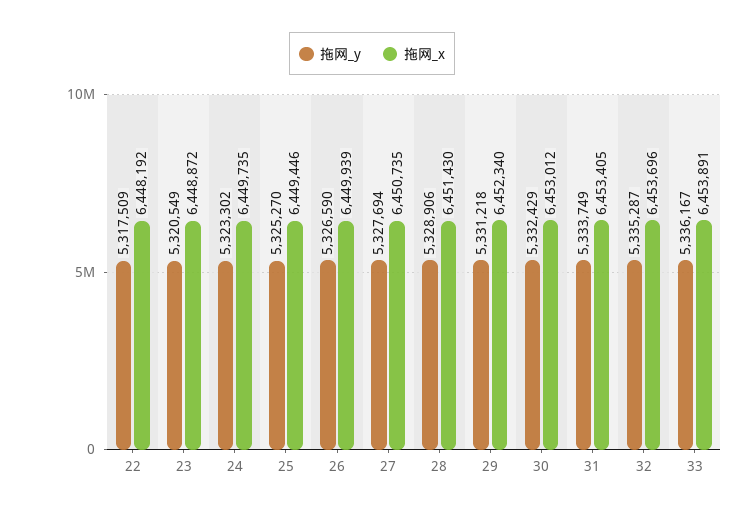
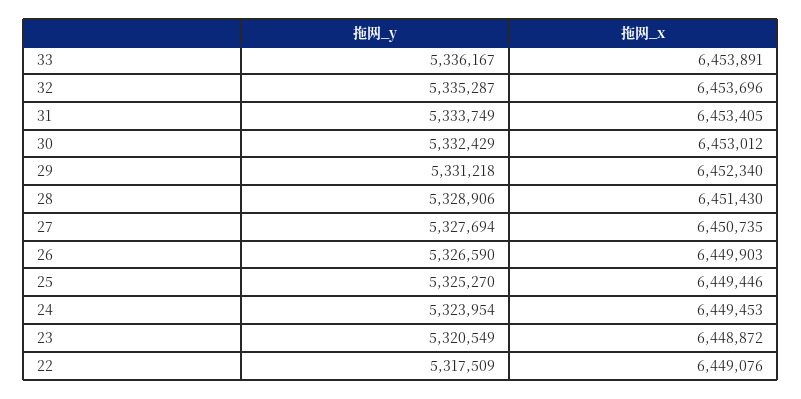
拖网_x, 22: 6448192 -> 6449076
拖网_y, 24: 5323302 -> 5323954
拖网_x, 24: 6449735 -> 6449453
拖网_x, 26: 6449939 -> 6449903

